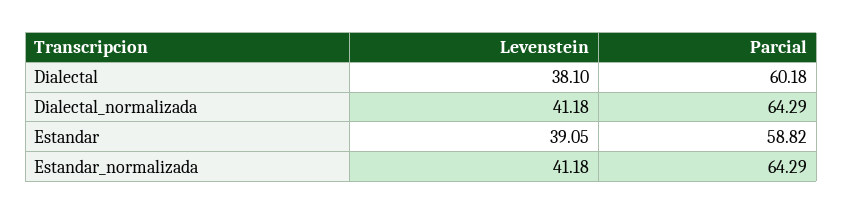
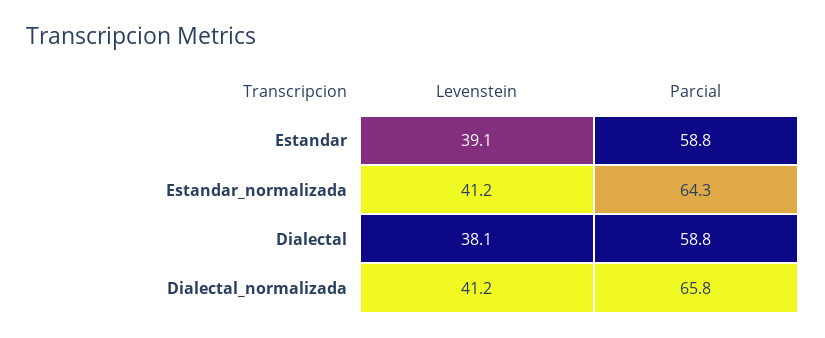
Parcial, Dialectal: 60.18 -> 58.8
Parcial, Dialectal_normalizada: 64.29 -> 65.8

